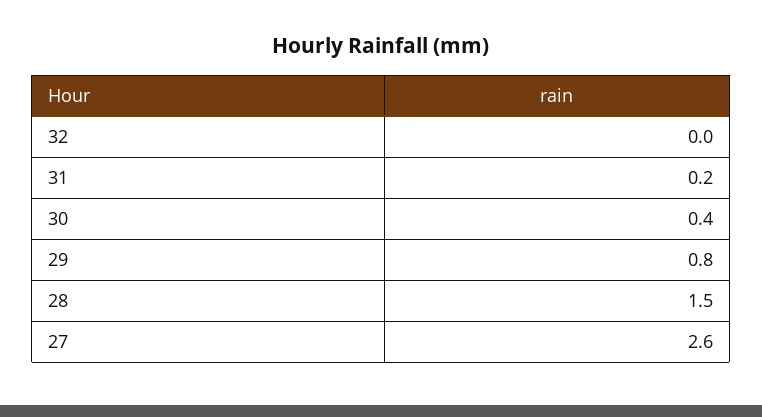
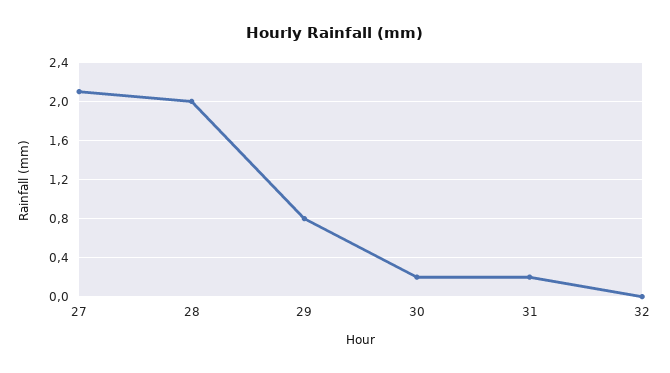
30: 0.4 -> 0.2
28: 1.5 -> 2
27: 2.6 -> 2.1

